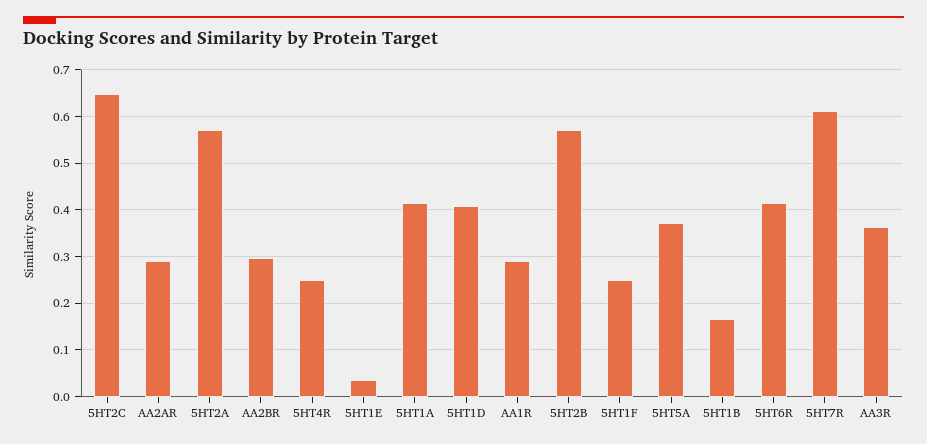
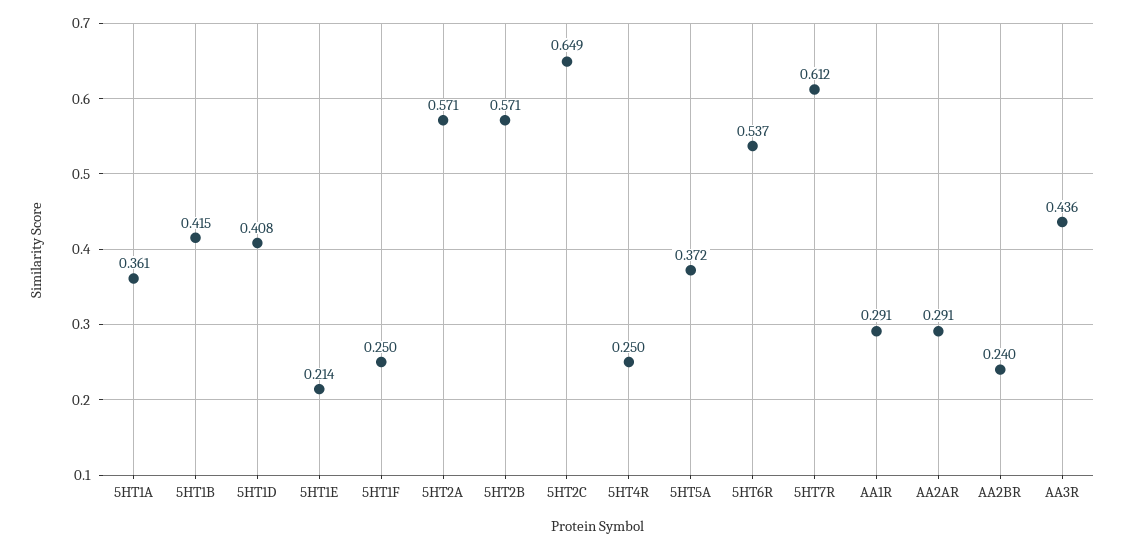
AA2BR: 0.3 -> 0.24
5HT1E: 0.04 -> 0.214
5HT1A: 0.42 -> 0.361
5HT1B: 0.16 -> 0.415
5HT6R: 0.42 -> 0.537
AA3R: 0.36 -> 0.436

